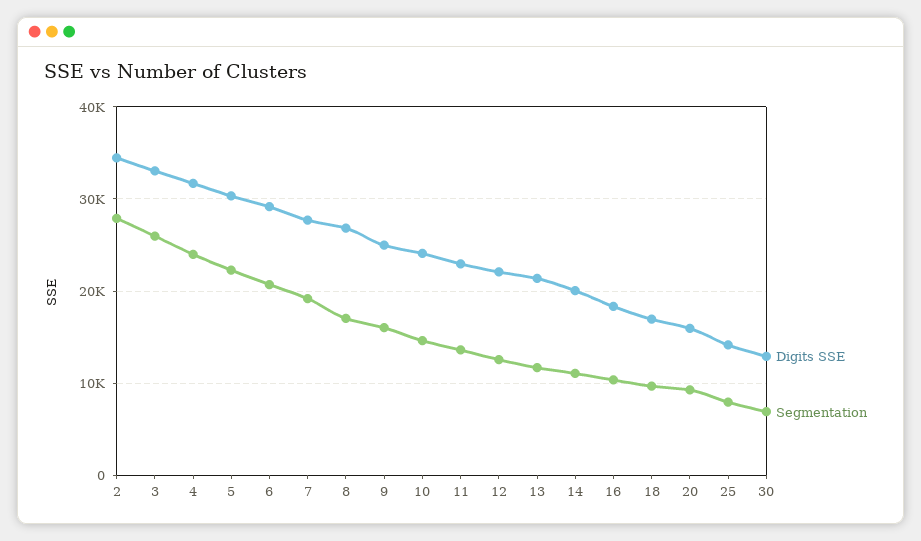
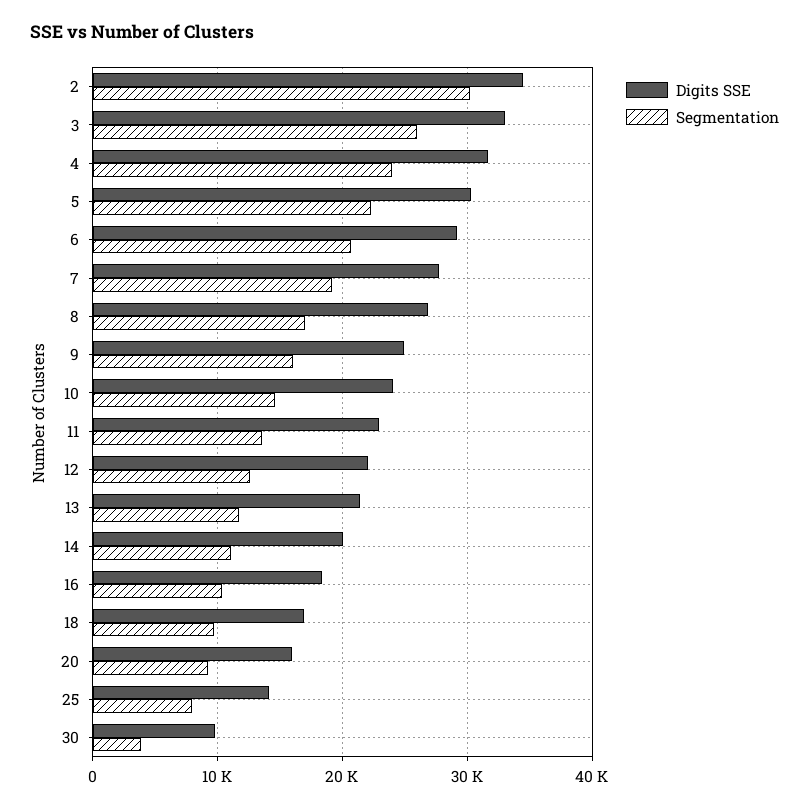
Segmentation, 2: 28000 -> 30000
Digits SSE, 30: 13000 -> 10000
Segmentation, 30: 7000 -> 4000

